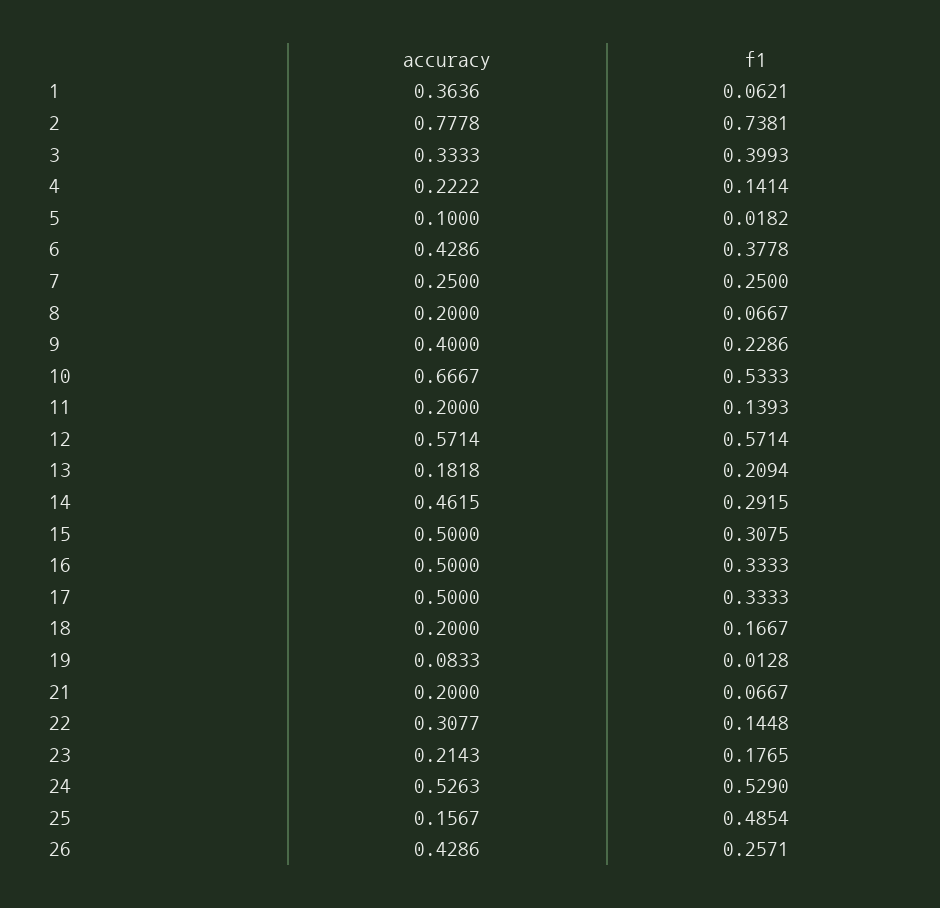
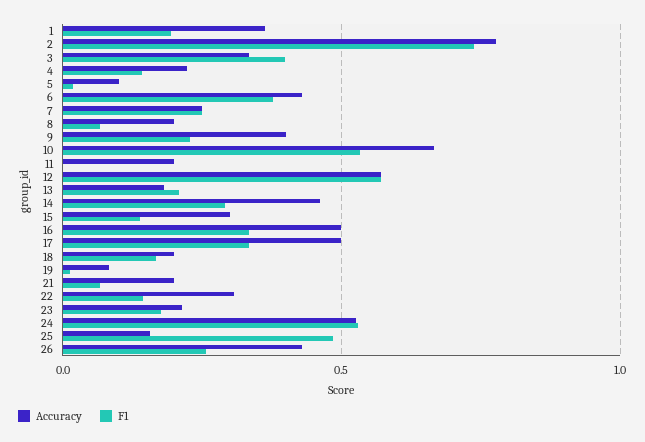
f1, 1: 0.0621 -> 0.2
f1, 11: 0.1393 -> 0
accuracy, 15: 0.5 -> 0.3
f1, 15: 0.3075 -> 0.15

